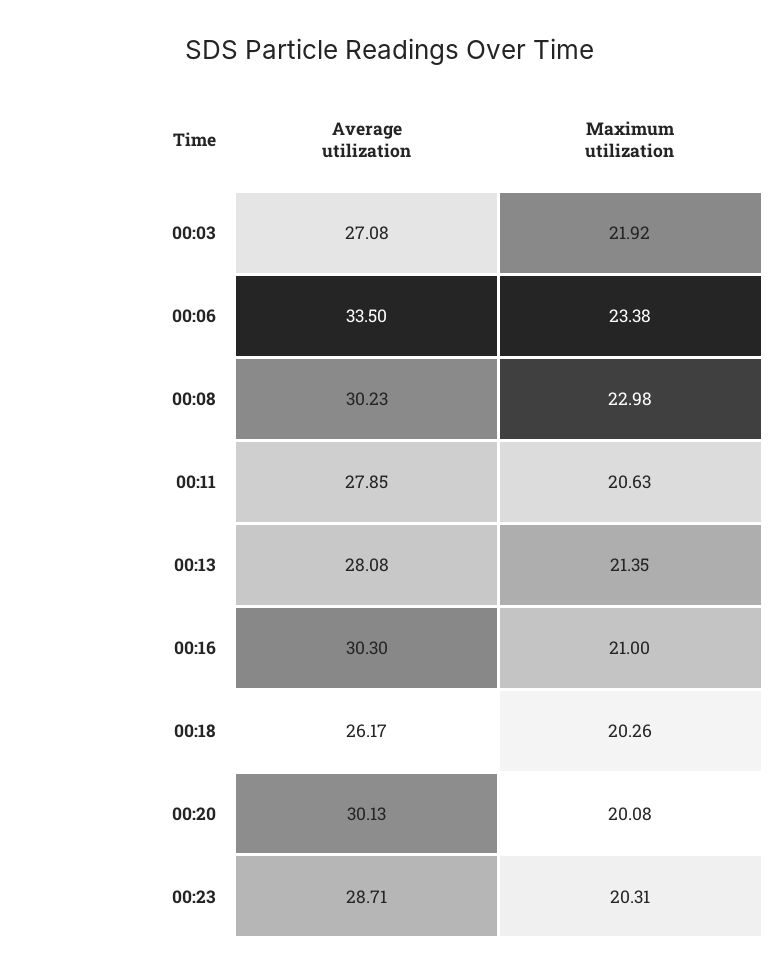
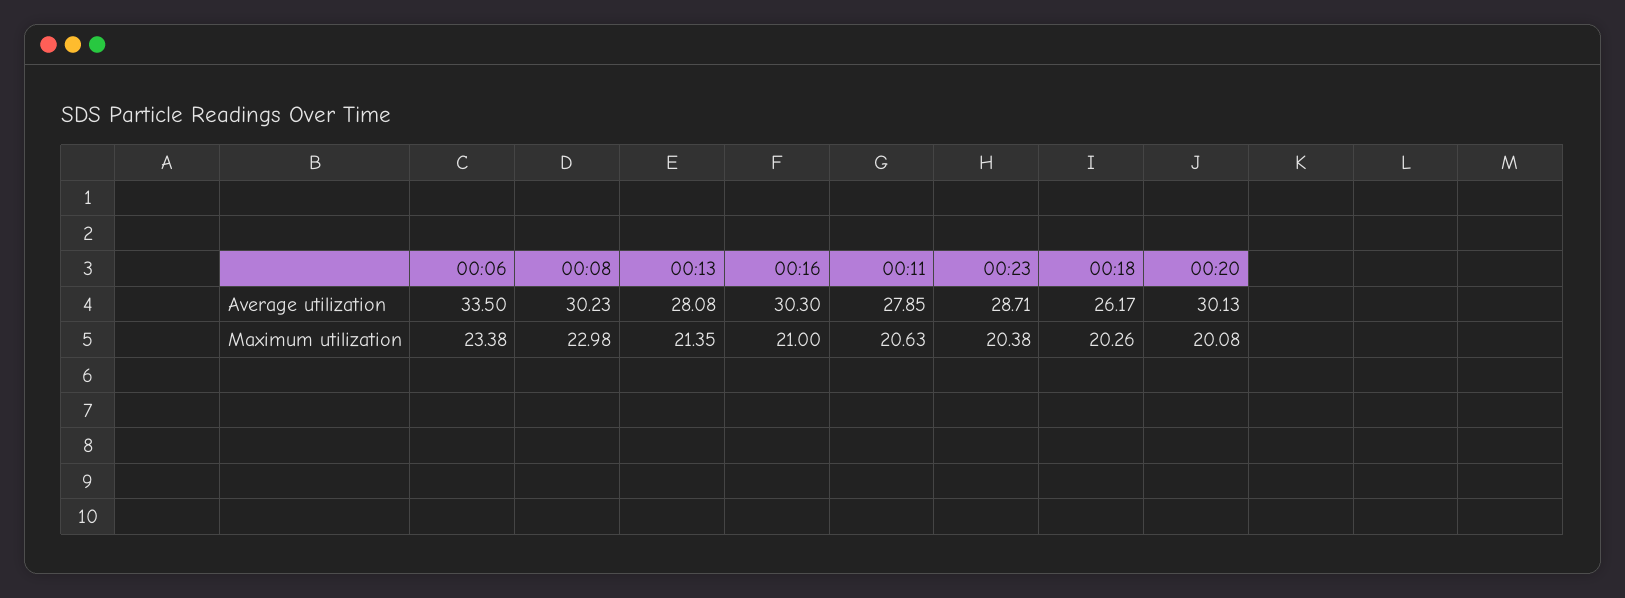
Average utilization, 00:03: 27.08 -> none
Maximum utilization, 00:03: 21.92 -> none
Maximum utilization, 00:23: 20.31 -> 20.38

